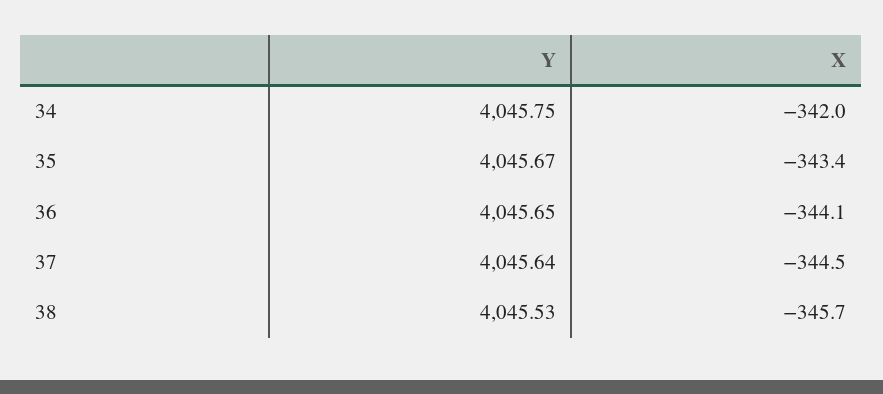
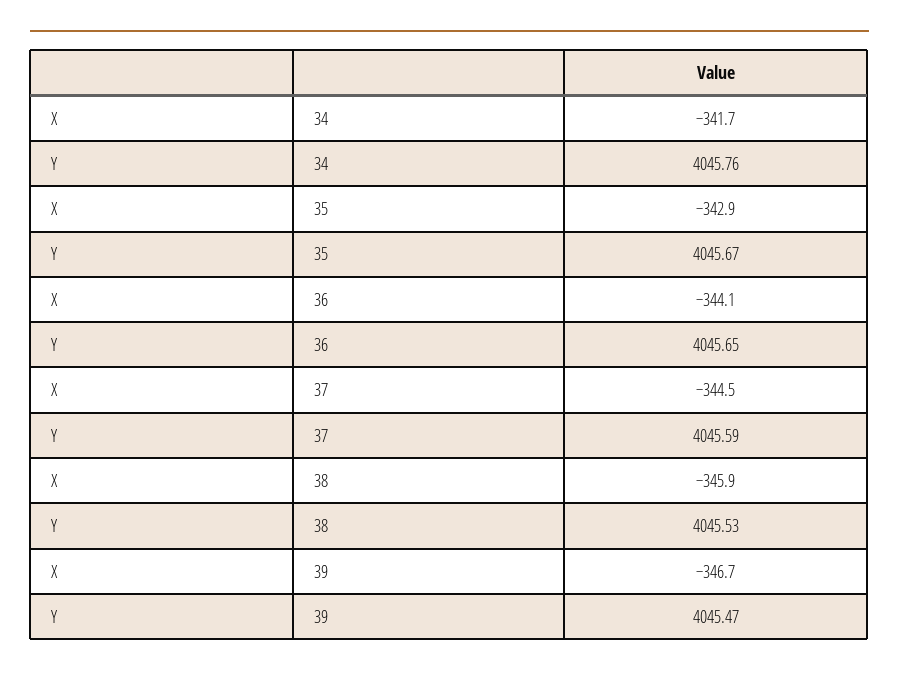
Y, 34: 4045.75 -> 4045.76
X, 34: -342 -> -341.7
X, 35: -343.4 -> -342.9
Y, 37: 4045.64 -> 4045.59
X, 38: -345.7 -> -345.9
X, 39: none -> -346.7
Y, 39: none -> 4045.47

